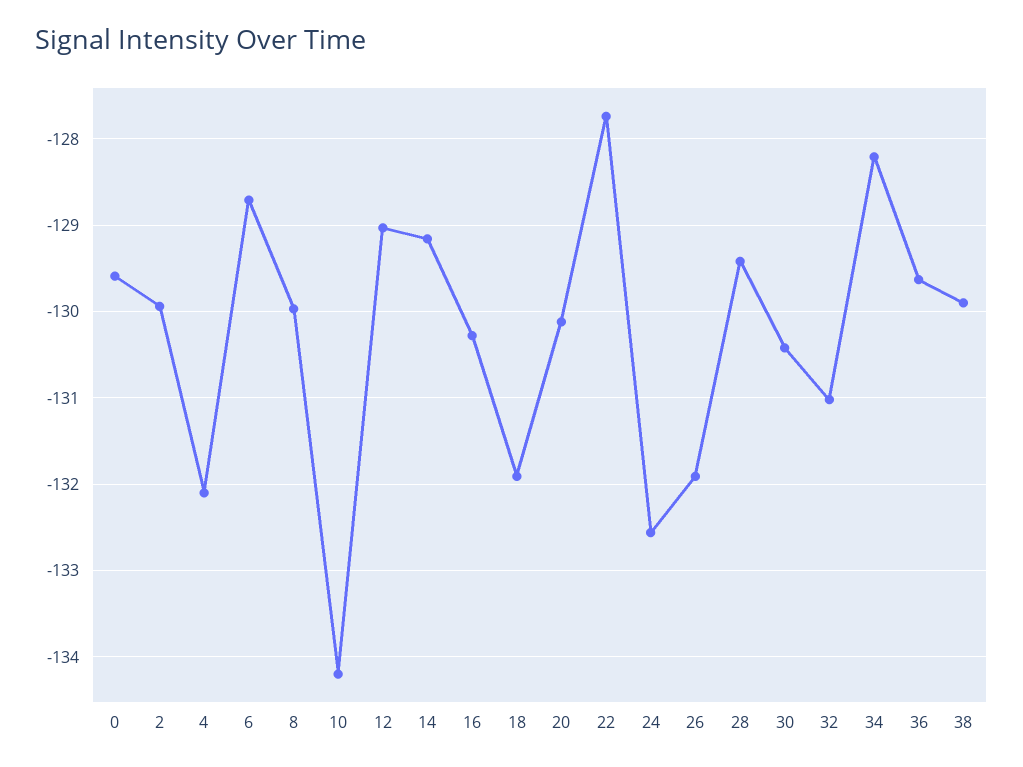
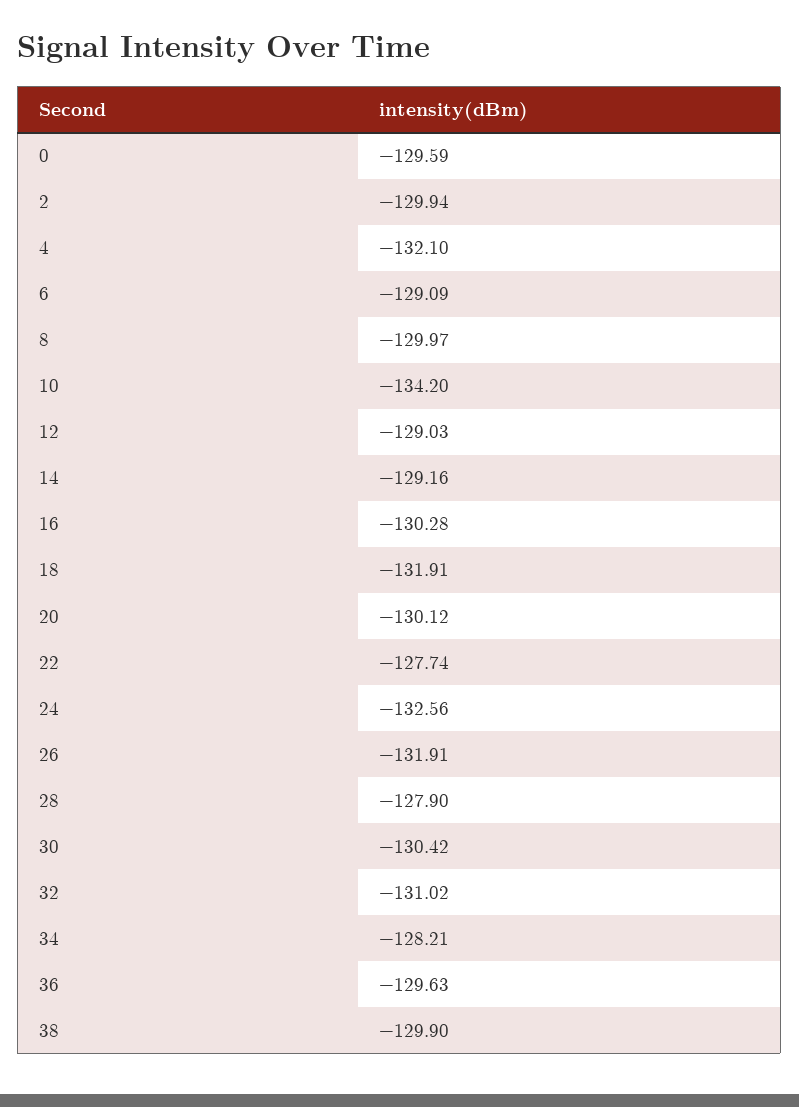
6: -128.7 -> -129.09
28: -129.4 -> -127.9

